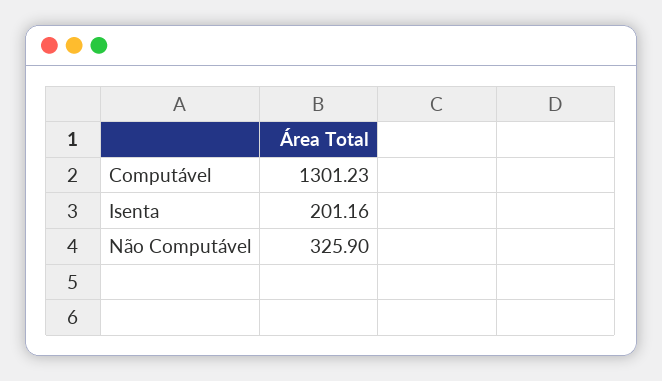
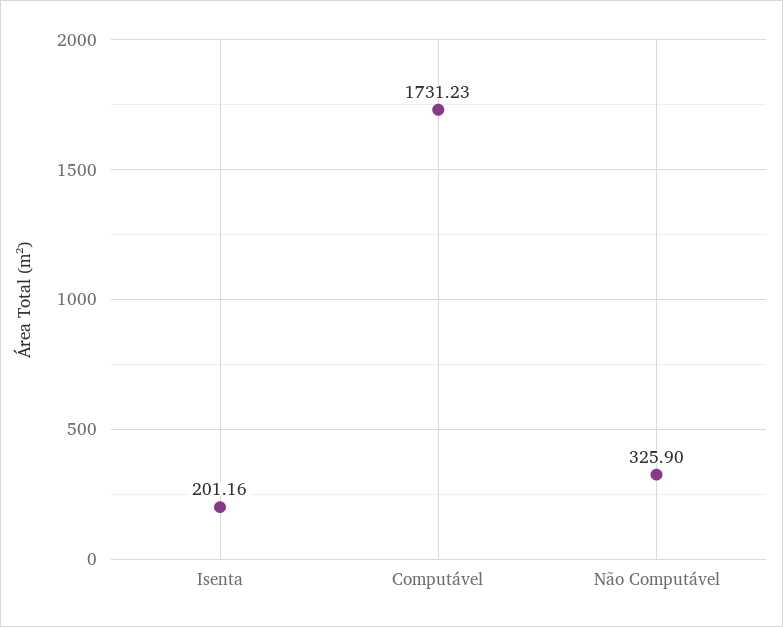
Computável: 1301.23 -> 1731.23

